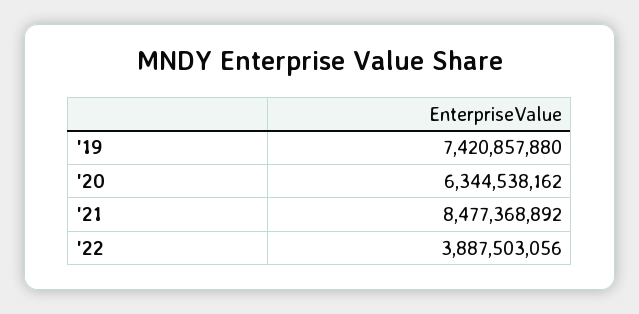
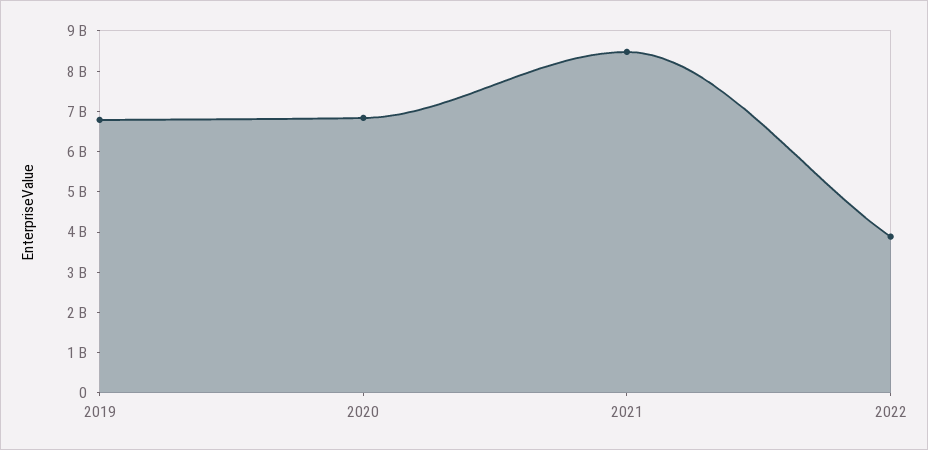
'19: 7420857880 -> 6800000000
'20: 6344538162 -> 6800000000

